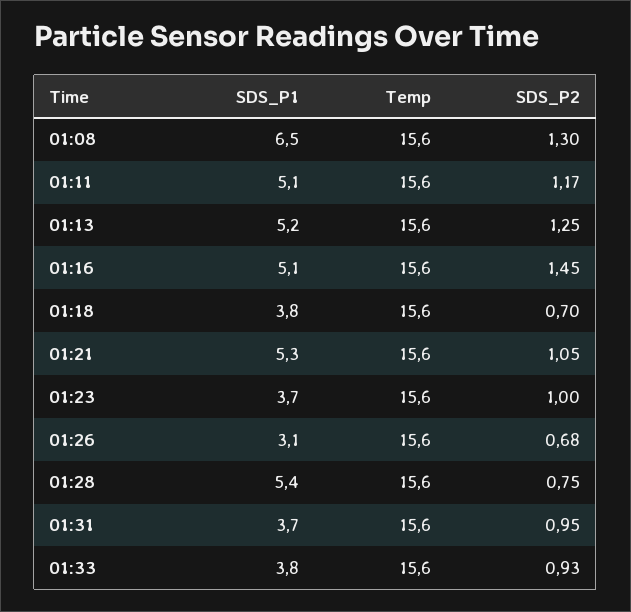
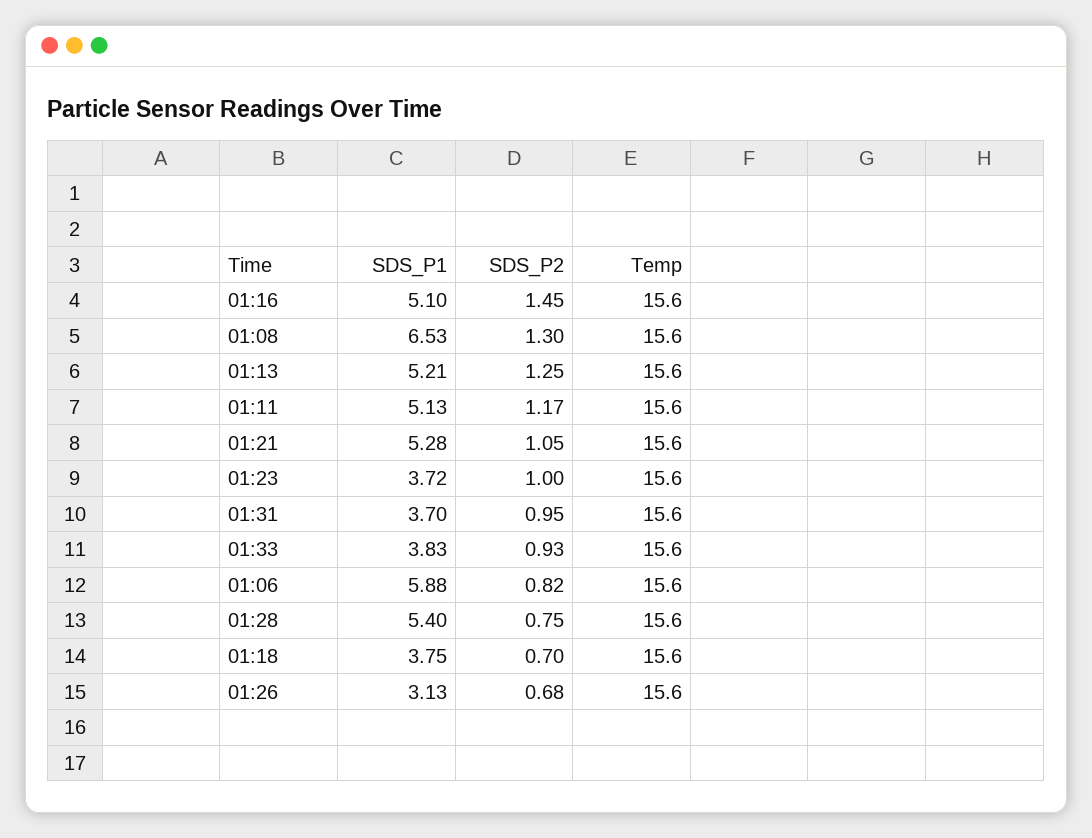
SDS_P1, 01:06: none -> 5.88
SDS_P2, 01:06: none -> 0.82
Temp, 01:06: none -> 15.6

